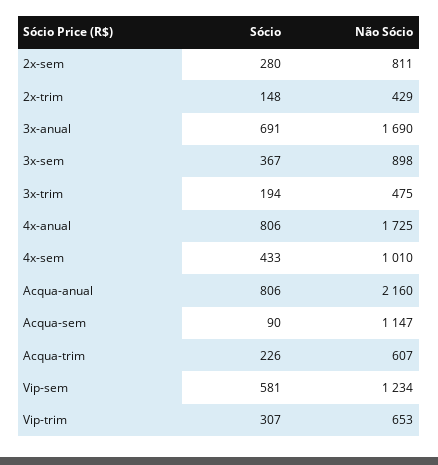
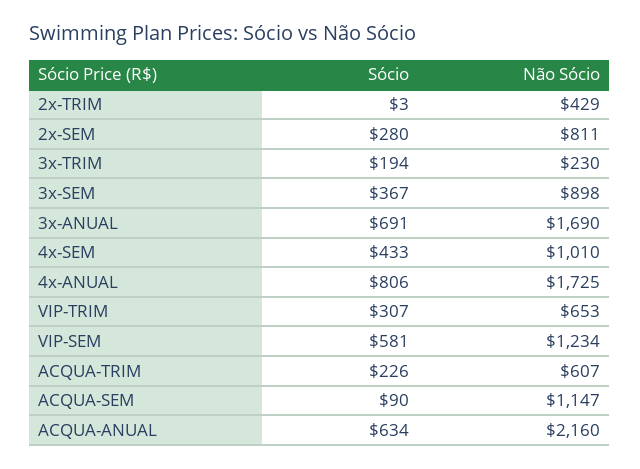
Sócio, 2x-trim: 148 -> 3
Não Sócio, 3x-trim: 475 -> 230
Sócio, Acqua-anual: 806 -> 634

